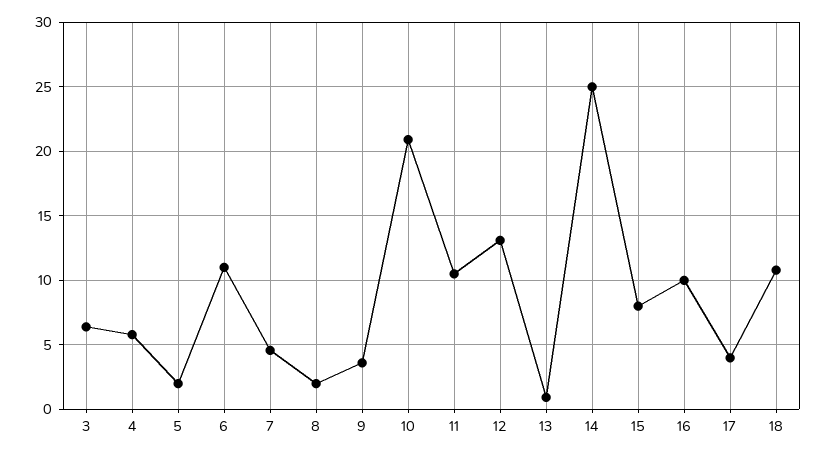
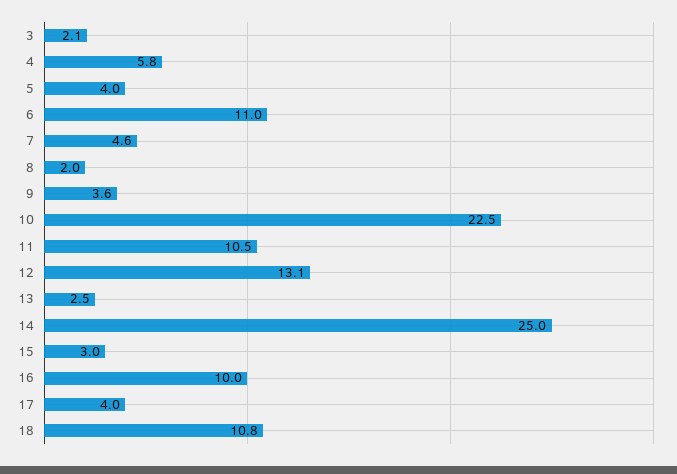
3: 6.5 -> 2.1
5: 2 -> 4
10: 21 -> 22.5
13: 1 -> 2.5
15: 8 -> 3

